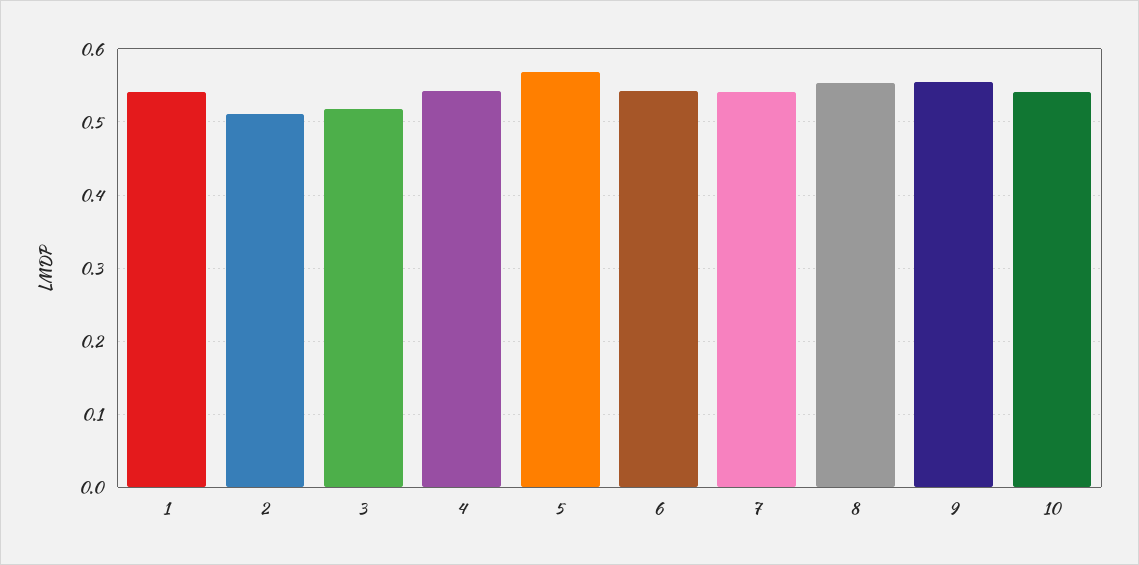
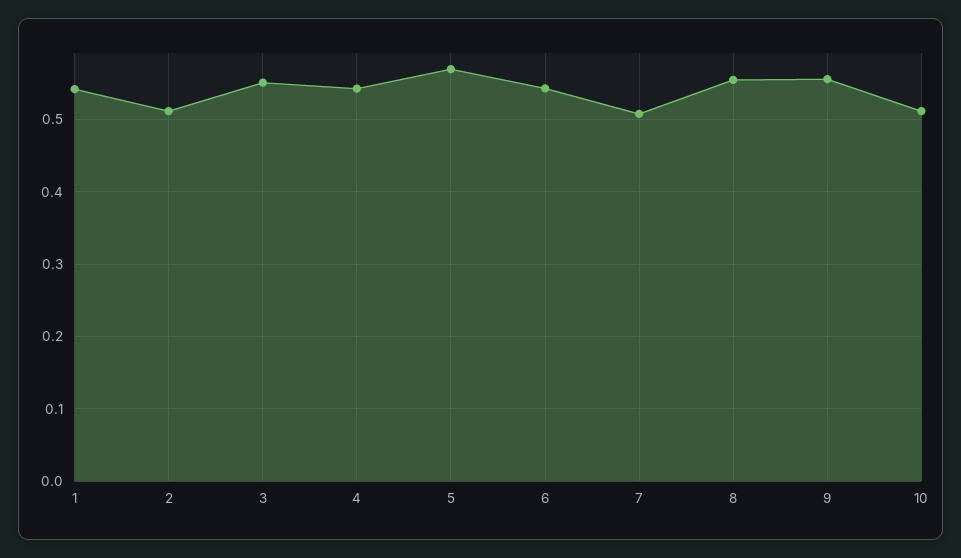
3: 0.52 -> 0.55
7: 0.54 -> 0.51
10: 0.54 -> 0.51

